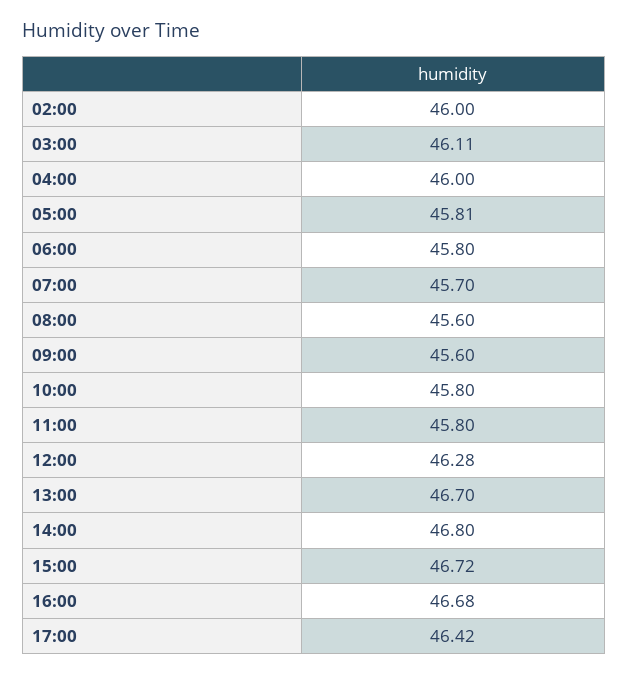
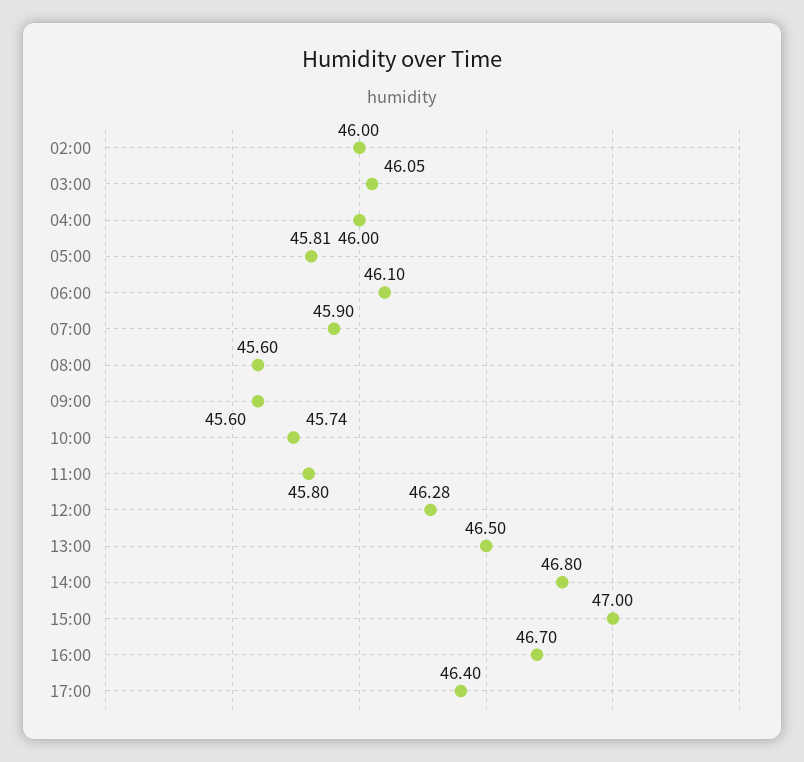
03:00: 46.11 -> 46.05
06:00: 45.8 -> 46.1
07:00: 45.7 -> 45.9
10:00: 45.8 -> 45.74
13:00: 46.7 -> 46.5
15:00: 46.72 -> 47
16:00: 46.68 -> 46.7
17:00: 46.42 -> 46.4

